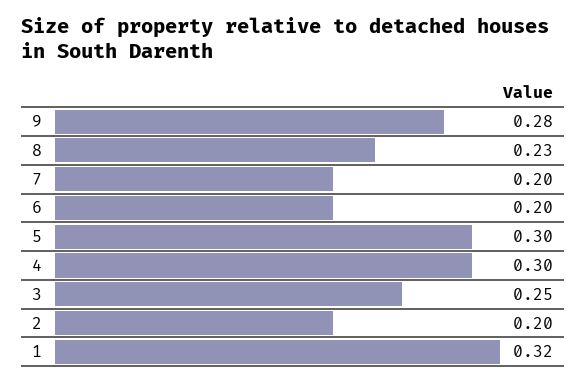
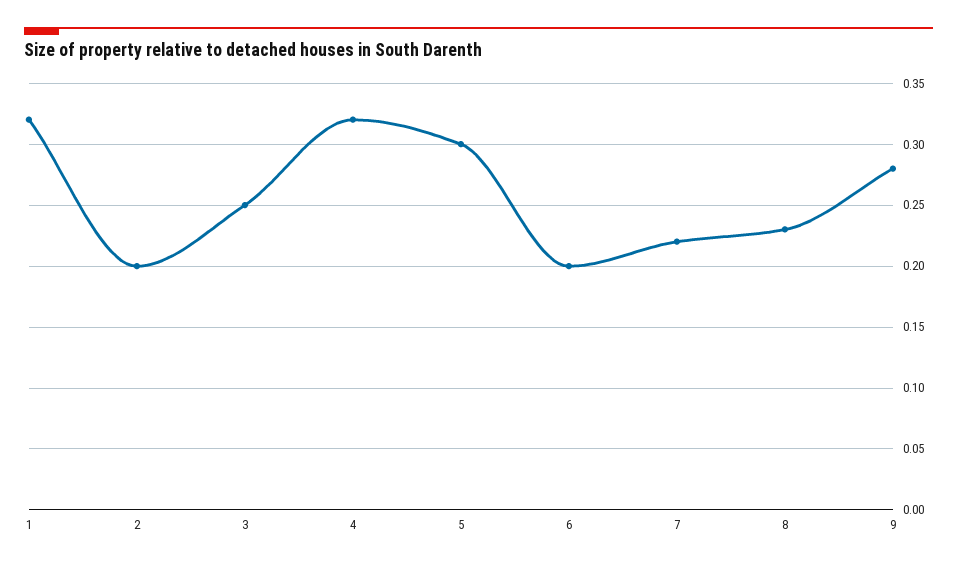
7: 0.2 -> 0.22
4: 0.3 -> 0.32

